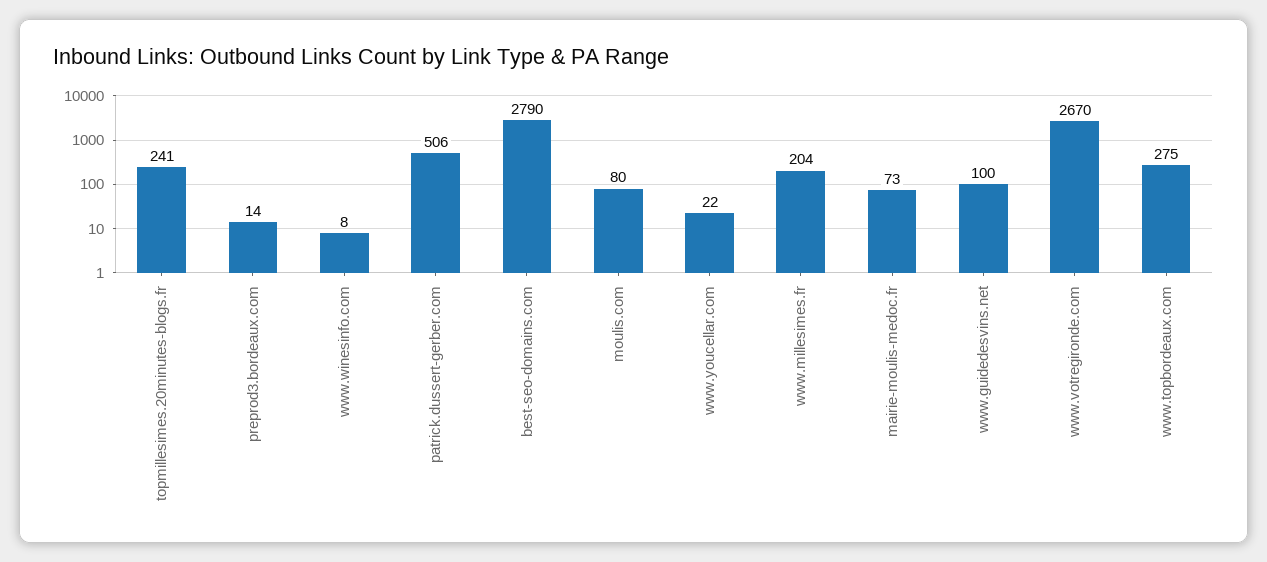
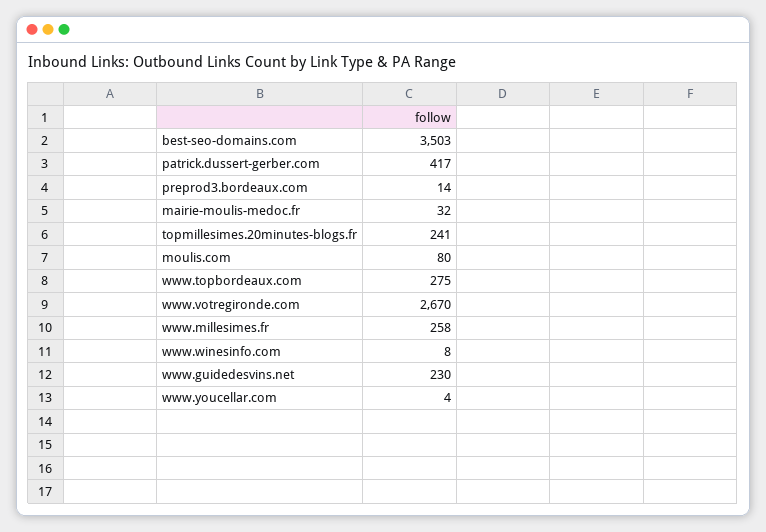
patrick.dussert-gerber.com: 506 -> 417
best-seo-domains.com: 2790 -> 3503
www.youcellar.com: 22 -> 4
www.millesimes.fr: 204 -> 258
mairie-moulis-medoc.fr: 73 -> 32
www.guidedesvins.net: 100 -> 230

